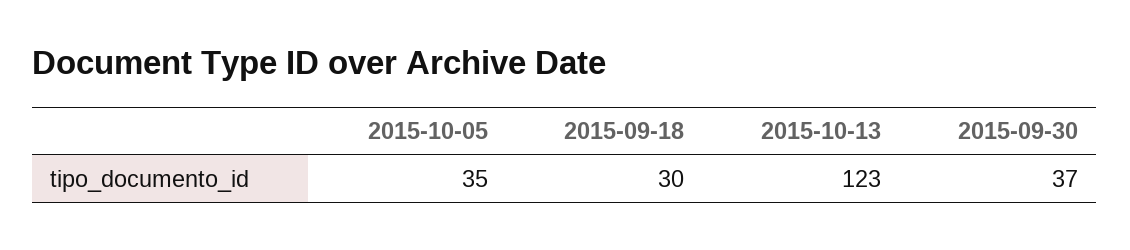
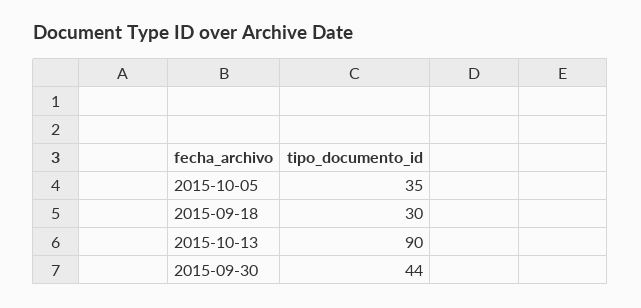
2015-10-13: 123 -> 90
2015-09-30: 37 -> 44

